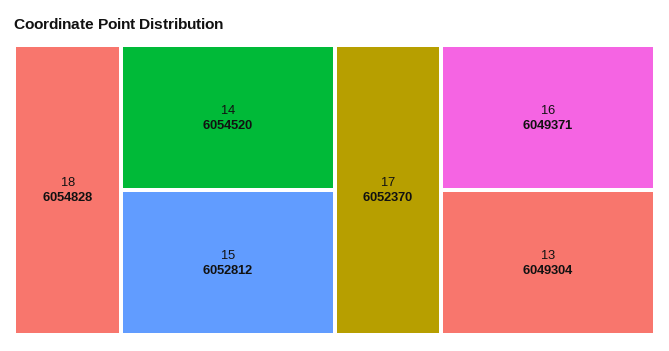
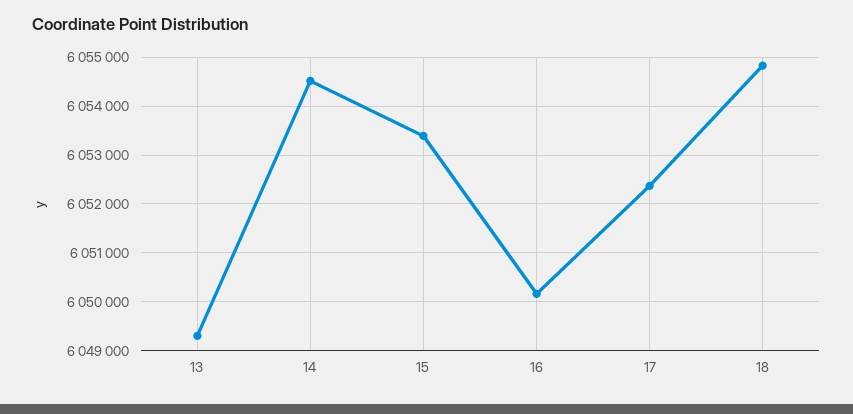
15: 6052812 -> 6053400
16: 6049371 -> 6050200

